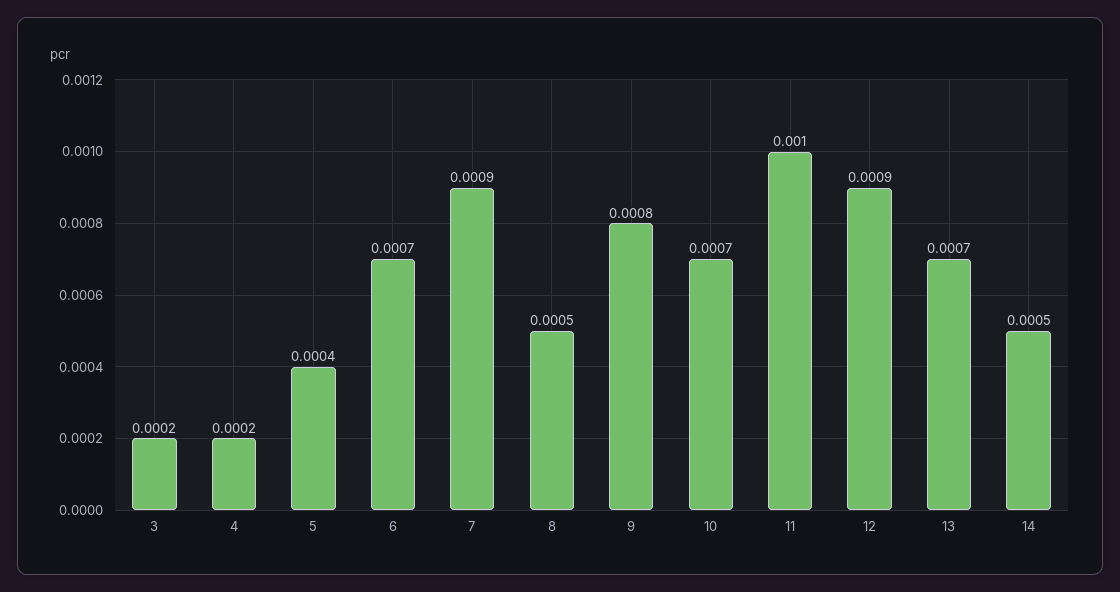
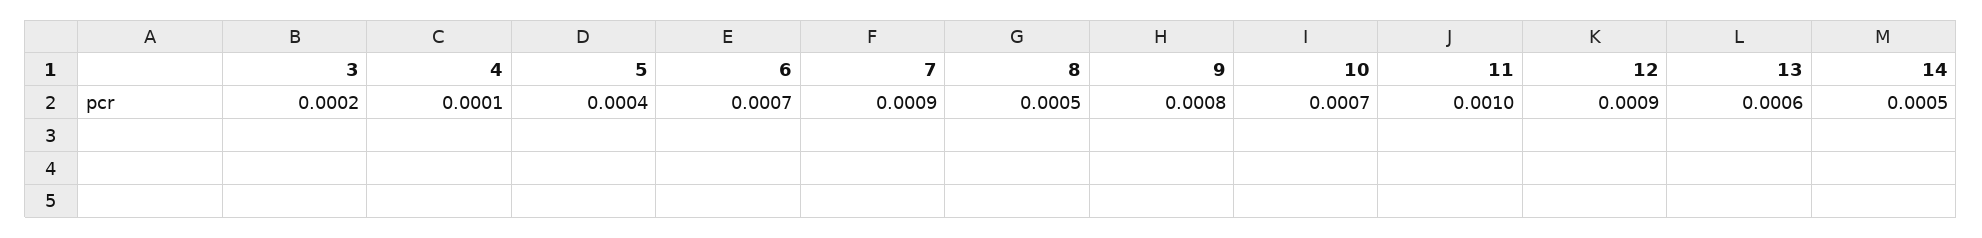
4: 0.0002 -> 0.0001
13: 0.0007 -> 0.0006

